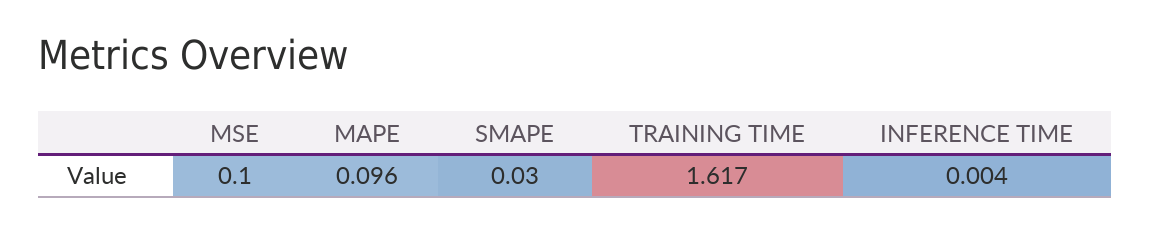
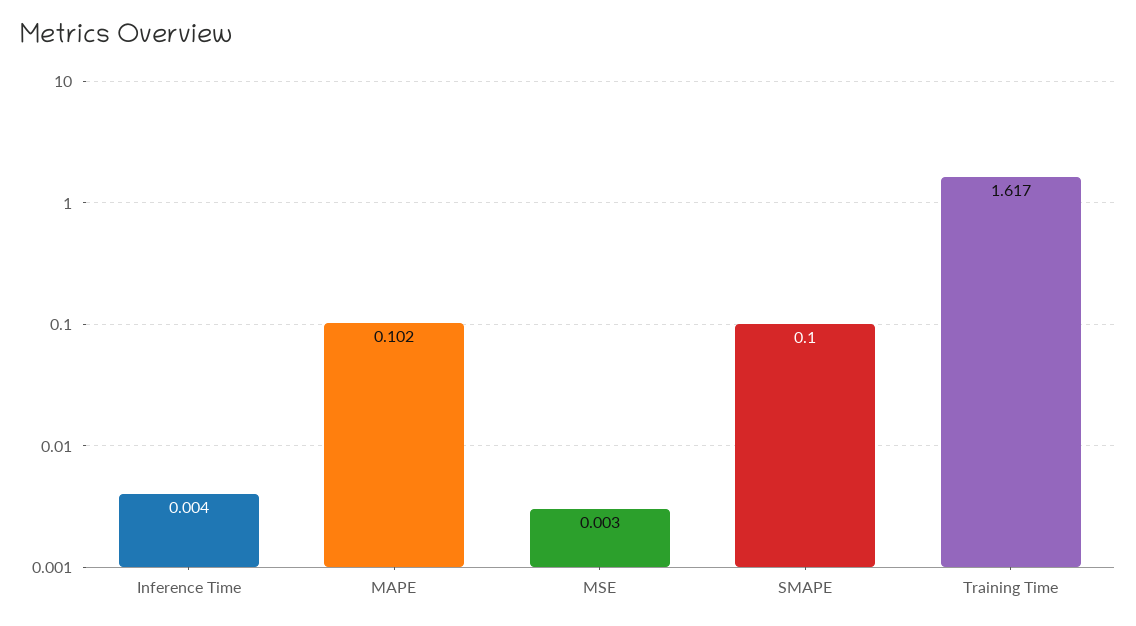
MSE: 0.1 -> 0.003
MAPE: 0.096 -> 0.102
SMAPE: 0.03 -> 0.1

